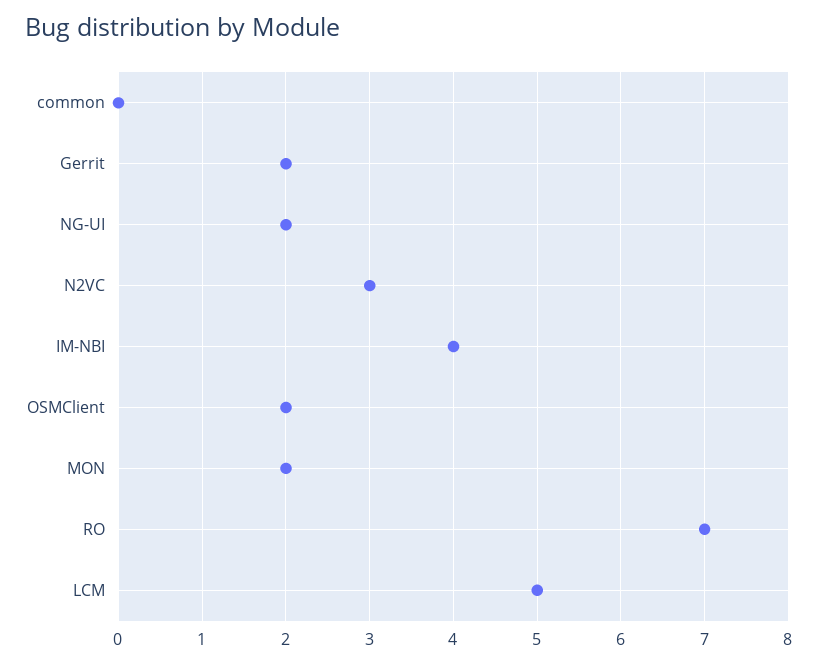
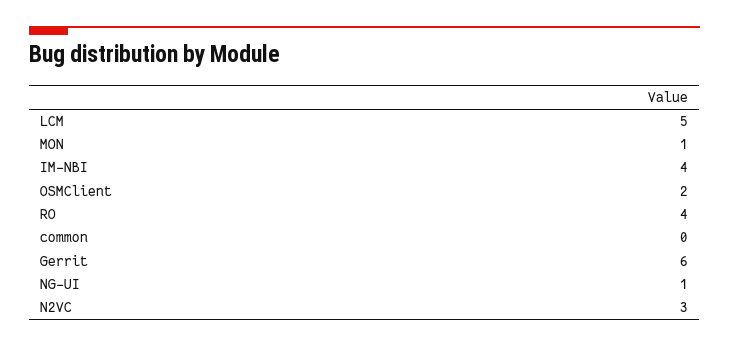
Gerrit: 2 -> 6
NG-UI: 2 -> 1
MON: 2 -> 1
RO: 7 -> 4

